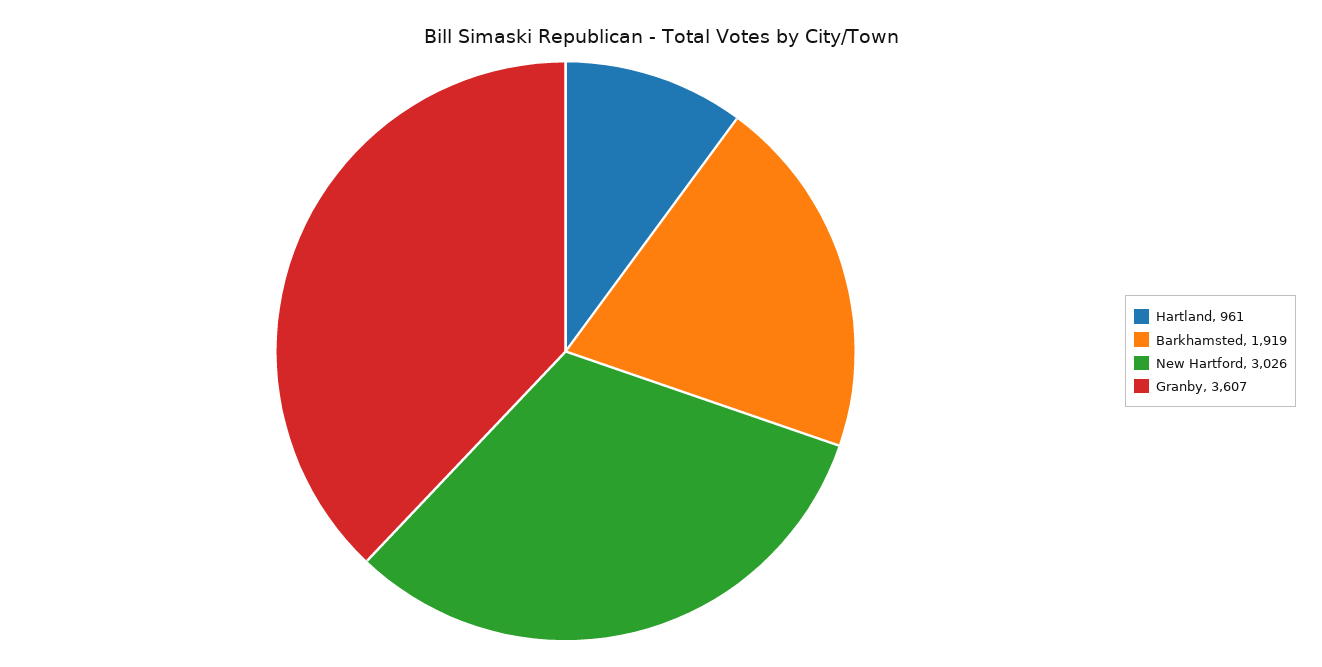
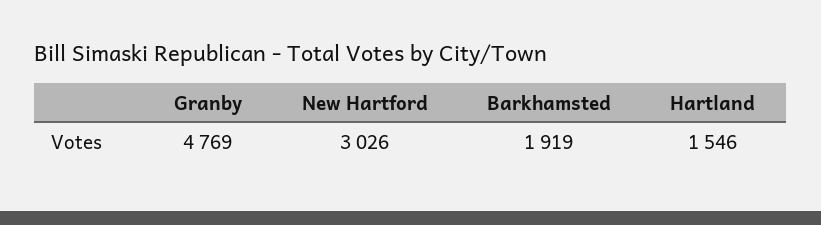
Hartland: 961 -> 1546
Granby: 3607 -> 4769

